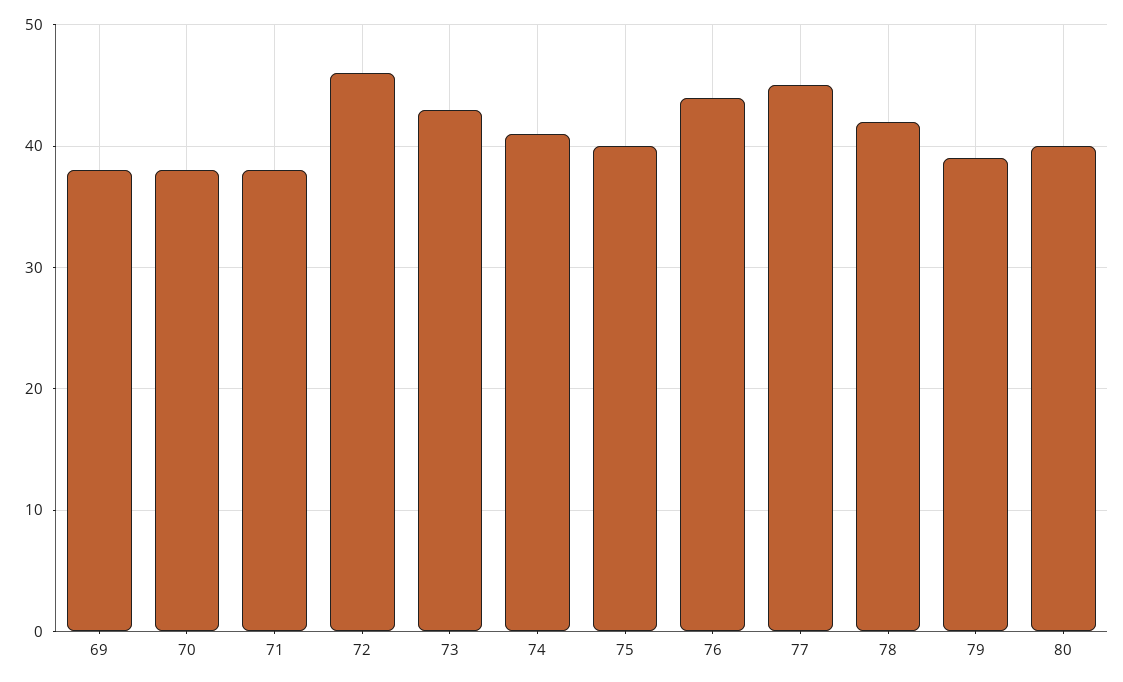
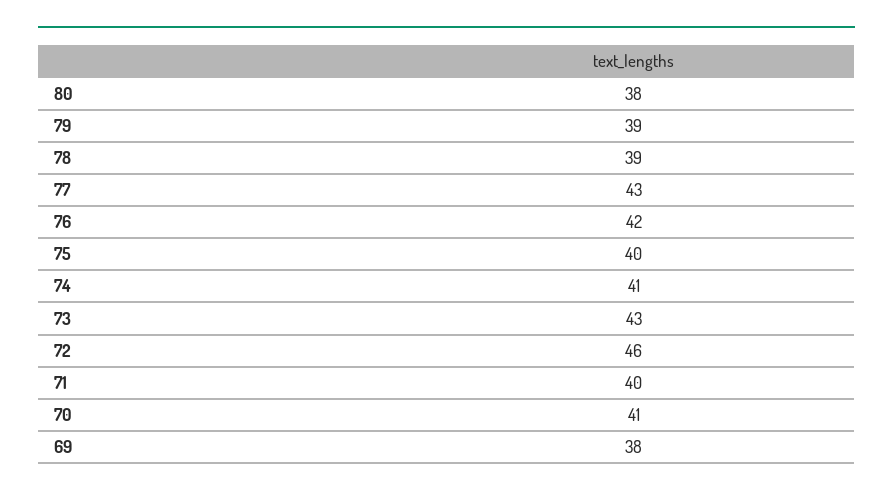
70: 38 -> 41
71: 38 -> 40
76: 44 -> 42
77: 45 -> 43
78: 42 -> 39
80: 40 -> 38

